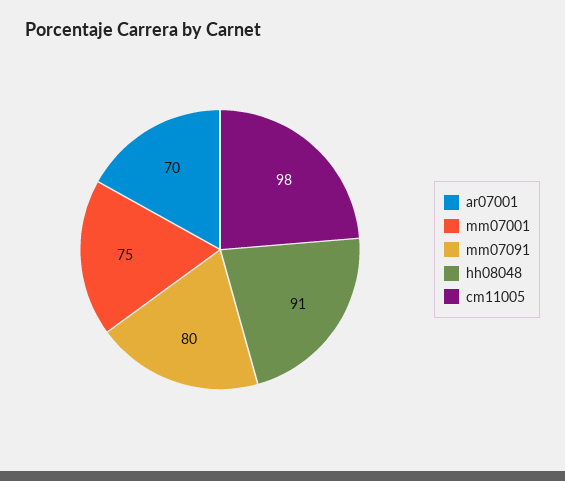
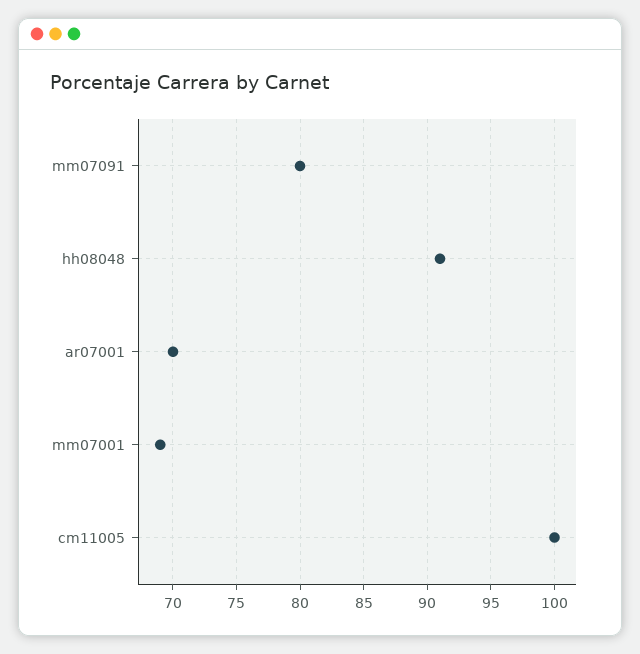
mm07001: 75 -> 69
cm11005: 98 -> 100

